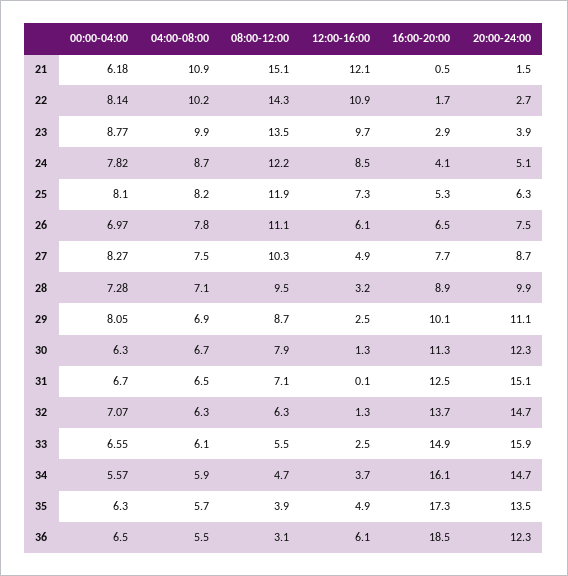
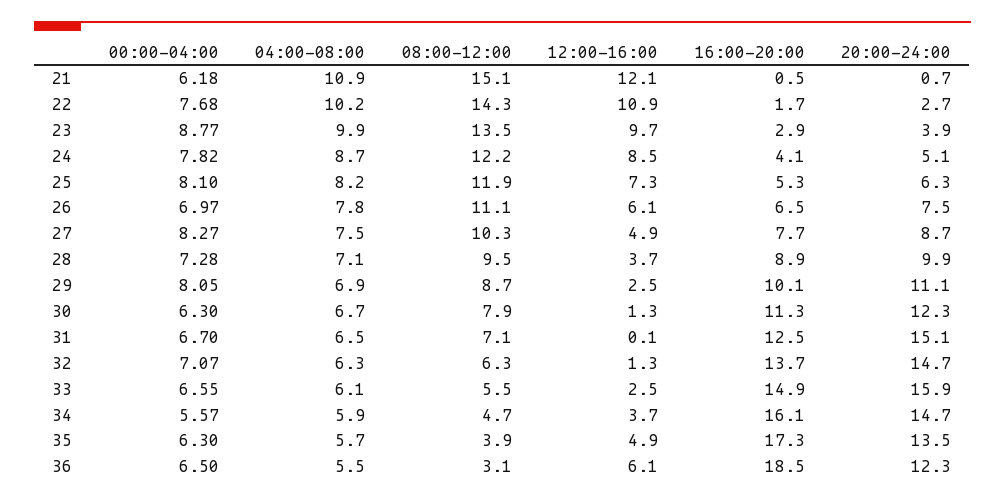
20:00-24:00, 21: 1.5 -> 0.7
00:00-04:00, 22: 8.14 -> 7.68
12:00-16:00, 28: 3.2 -> 3.7

